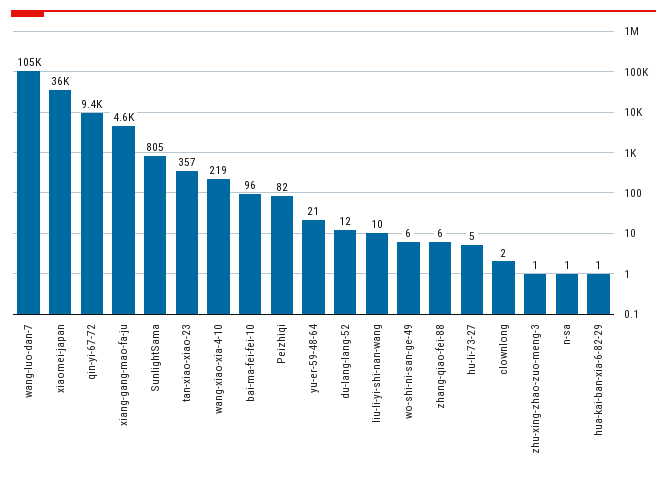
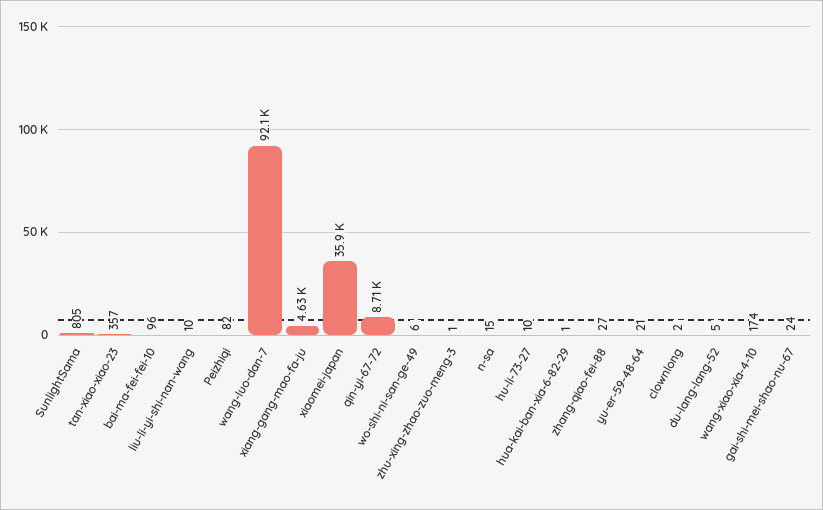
wang-luo-dan-7: 105000 -> 92100
qin-yi-67-72: 9400 -> 8710
wang-xiao-xia-4-10: 219 -> 174
du-lang-lang-52: 12 -> 5
zhang-qiao-fei-88: 6 -> 27
hu-li-73-27: 5 -> 10
n-sa: 1 -> 15
gai-shi-mei-shao-nu-67: none -> 24

